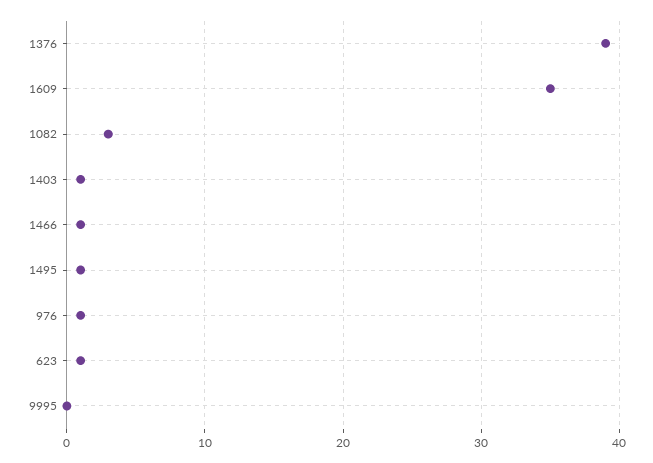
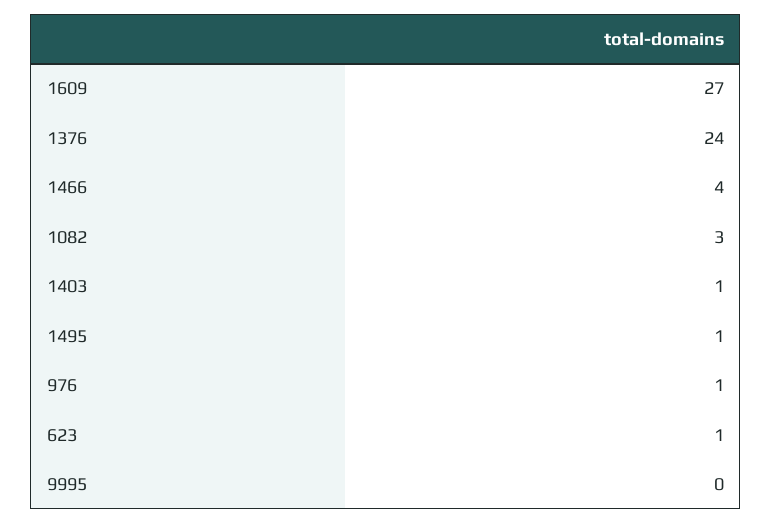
1376: 39 -> 24
1609: 35 -> 27
1466: 1 -> 4

